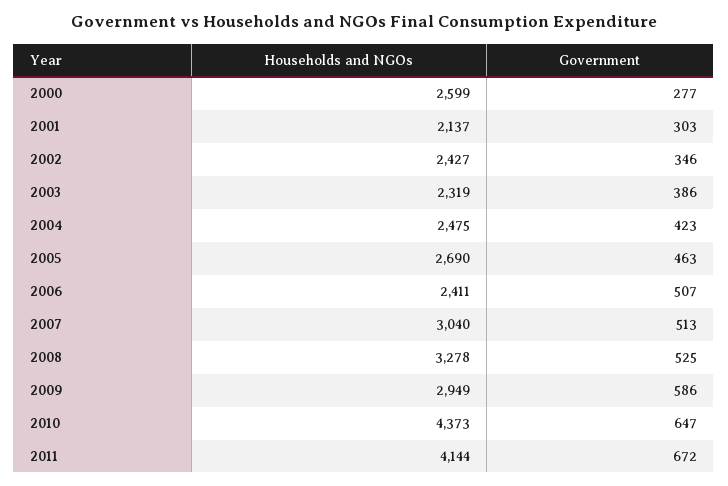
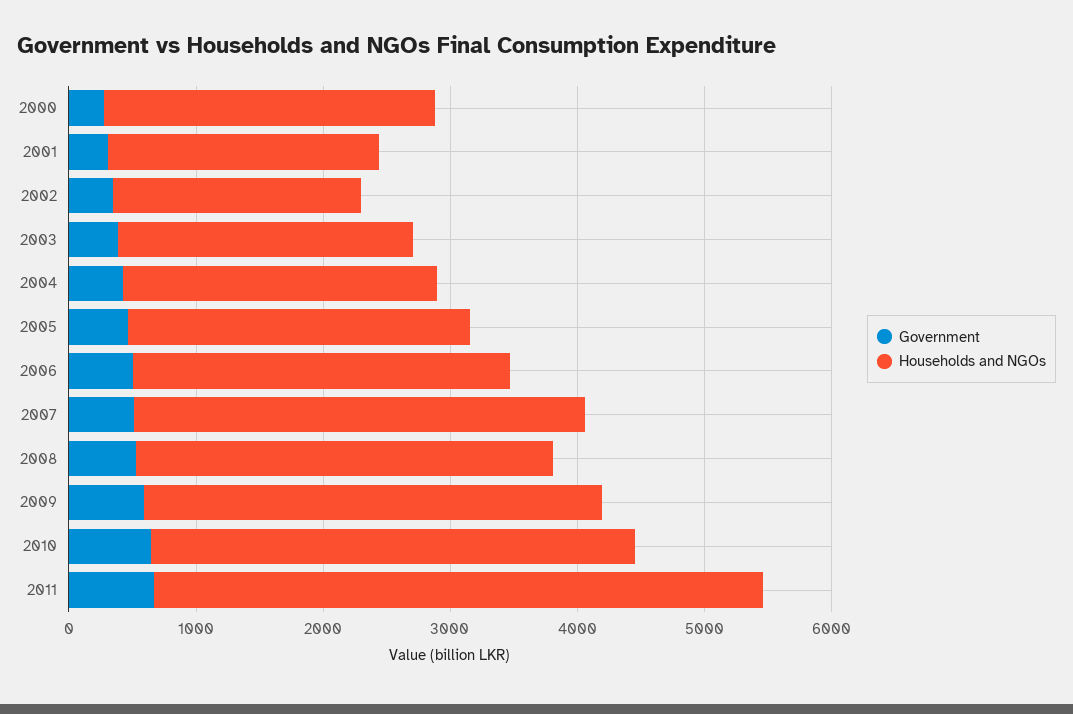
Households and NGOs, 2002: 2427 -> 2000
Households and NGOs, 2006: 2411 -> 3000
Households and NGOs, 2007: 3040 -> 3600
Households and NGOs, 2009: 2949 -> 3600
Households and NGOs, 2010: 4373 -> 3800
Households and NGOs, 2011: 4144 -> 4800

